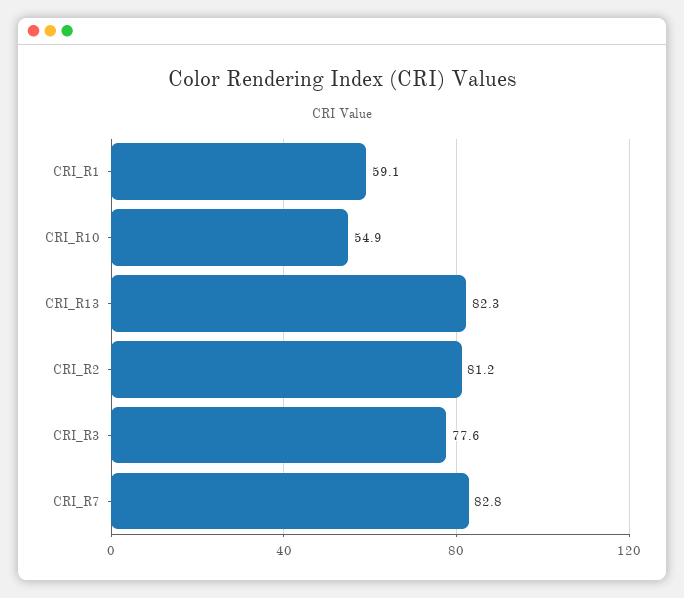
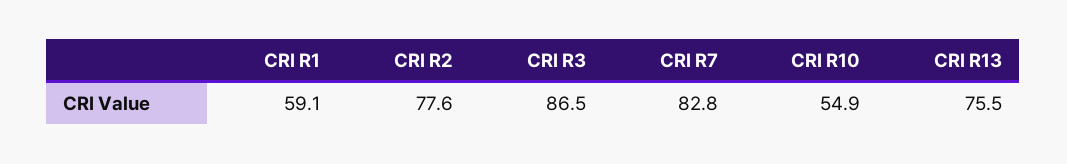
CRI_R13: 82.3 -> 75.5
CRI_R2: 81.2 -> 77.6
CRI_R3: 77.6 -> 86.5

